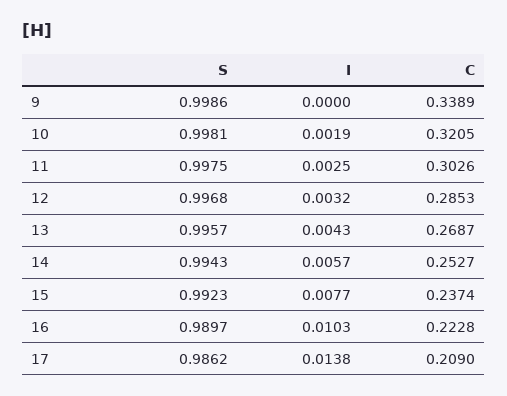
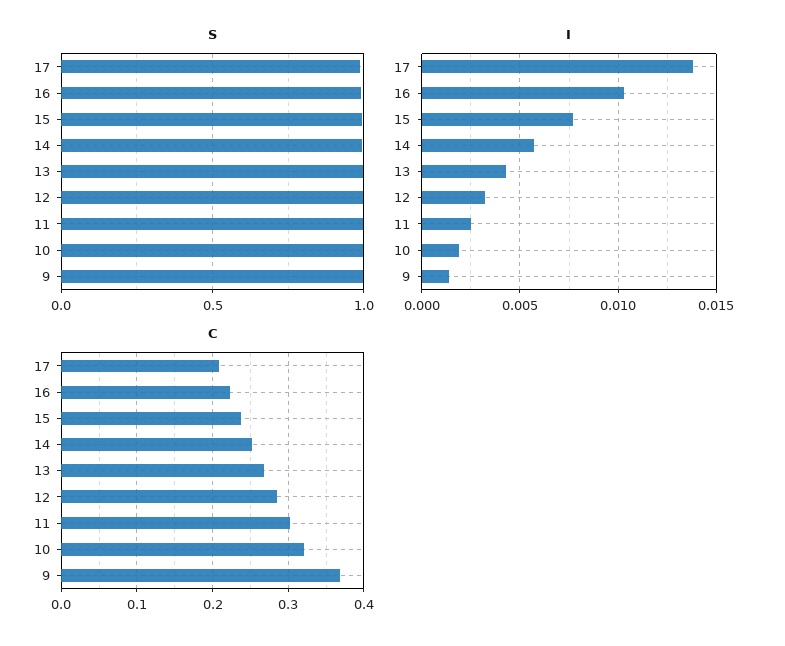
I, 9: 0 -> 0.0015
C, 9: 0.3389 -> 0.37

